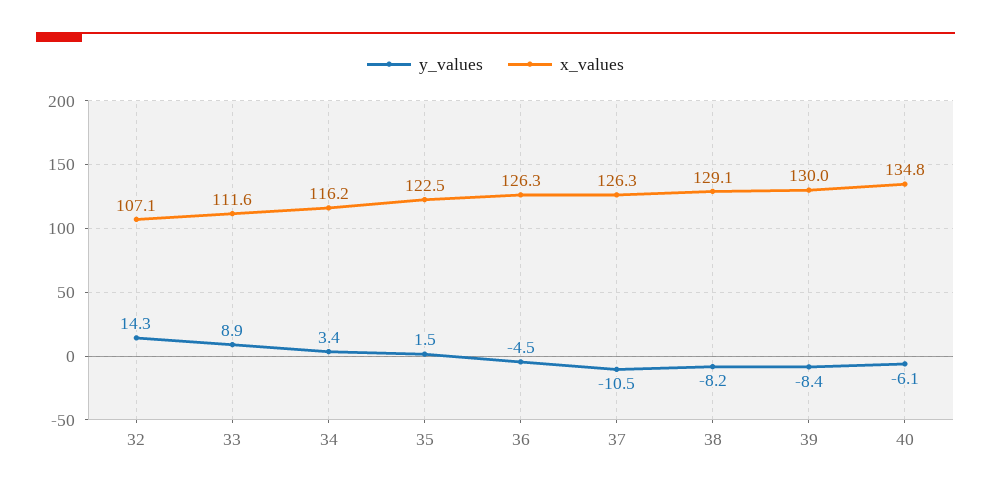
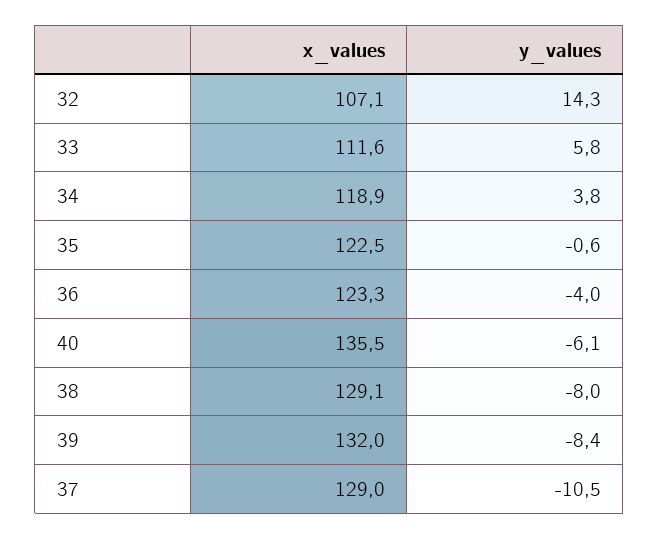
y_values, 33: 8.9 -> 5.8
y_values, 34: 3.4 -> 3.8
x_values, 34: 116.2 -> 118.9
y_values, 35: 1.5 -> -0.6
y_values, 36: -4.5 -> -4
x_values, 36: 126.3 -> 123.3
x_values, 37: 126.3 -> 129
y_values, 38: -8.2 -> -8
x_values, 39: 130 -> 132
x_values, 40: 134.8 -> 135.5

